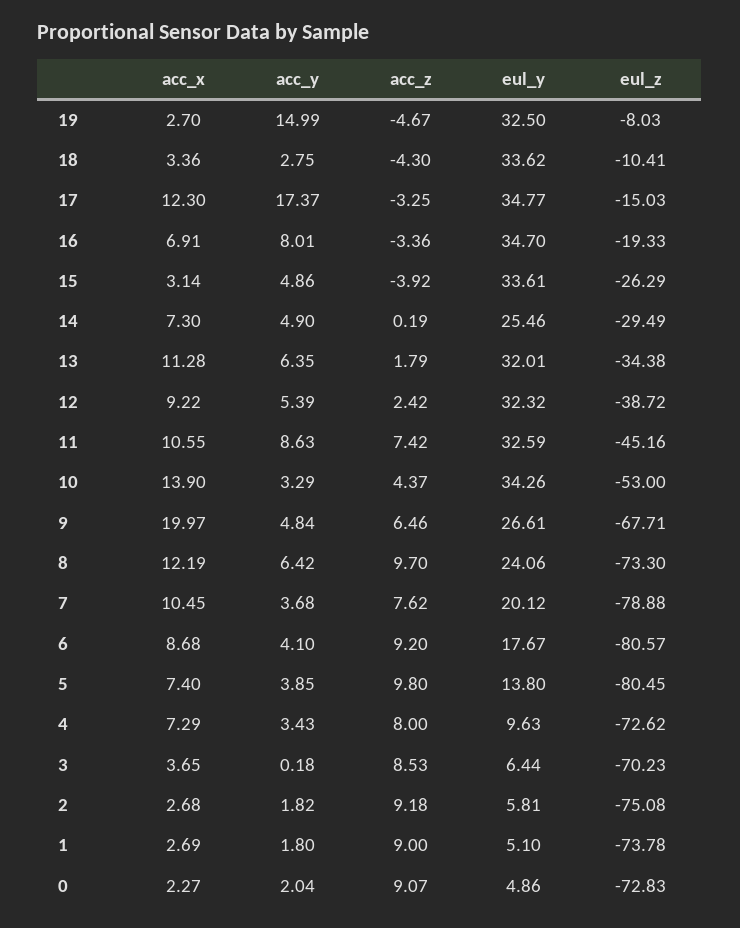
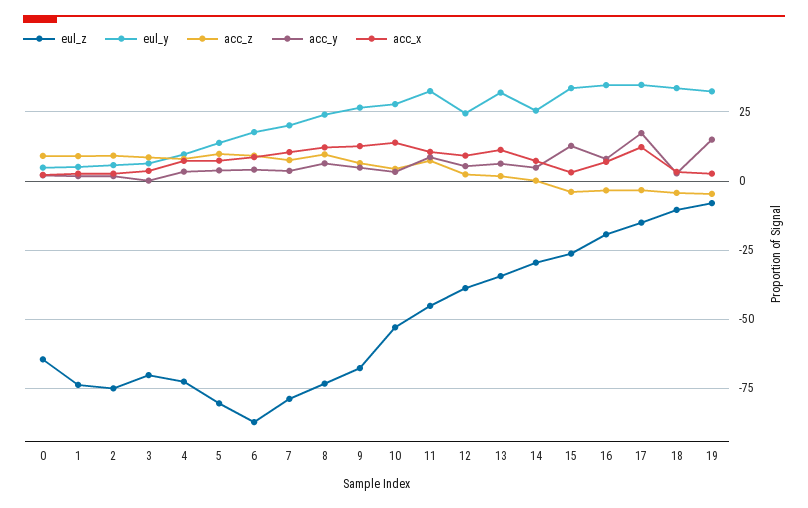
acc_y, 15: 4.86 -> 12.5
eul_y, 12: 32.32 -> 25
eul_y, 10: 34.26 -> 27.5
acc_x, 9: 19.97 -> 12.5
eul_z, 6: -80.57 -> -87.5
eul_z, 0: -72.83 -> -65

